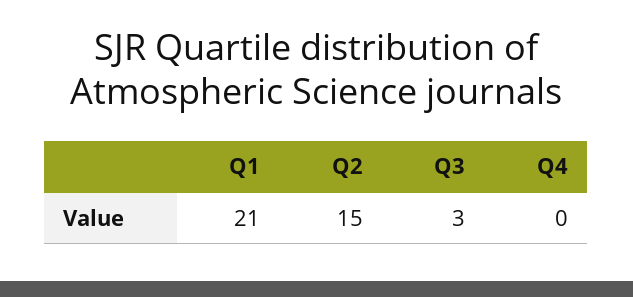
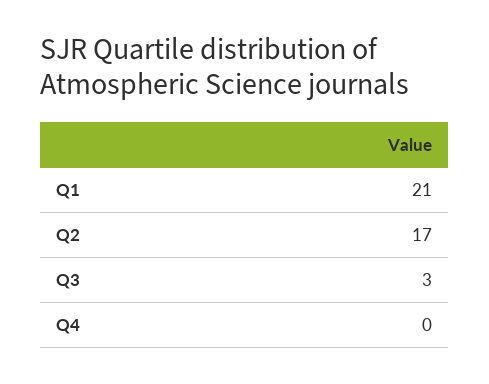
Q2: 15 -> 17

